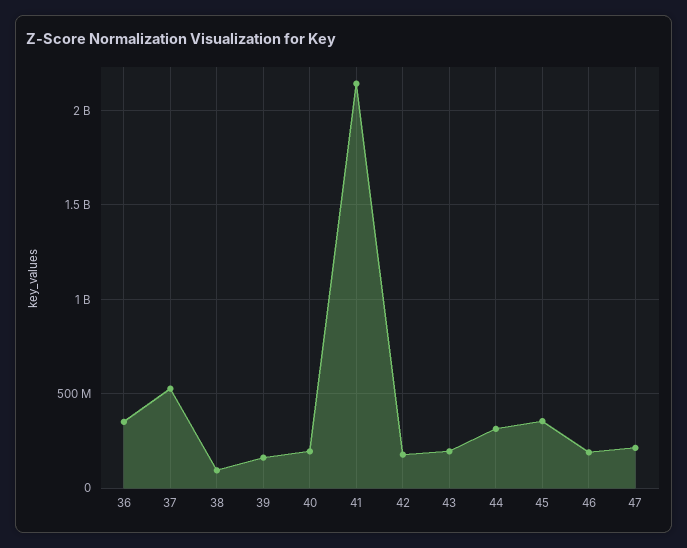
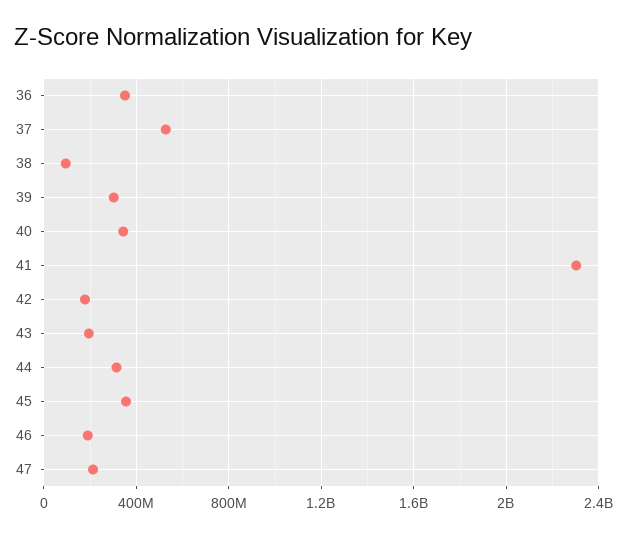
39: 150000000 -> 300000000
40: 200000000 -> 350000000
41: 2150000000 -> 2300000000

